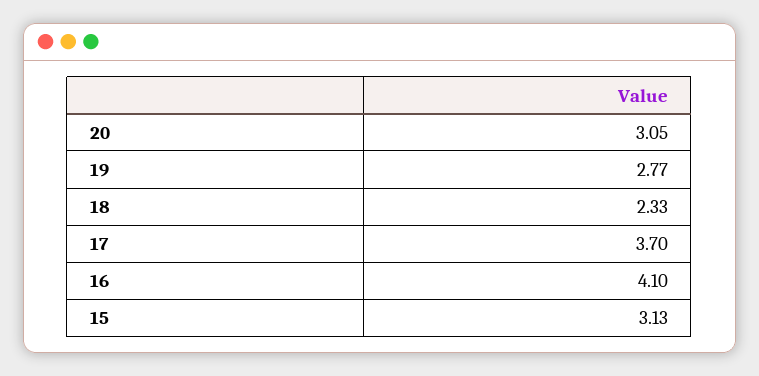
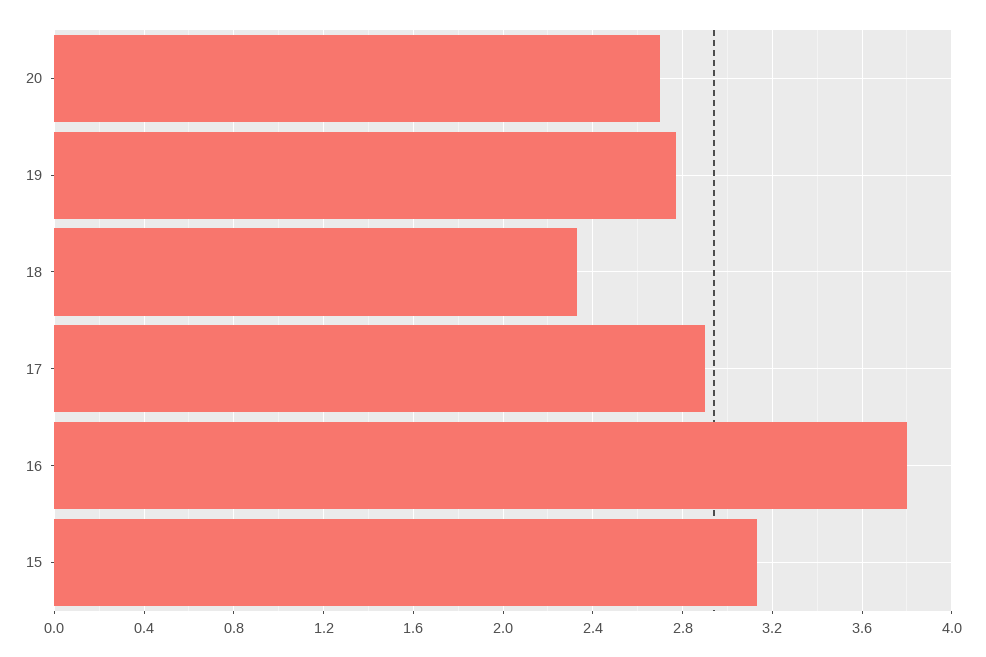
20: 3.05 -> 2.7
17: 3.7 -> 2.9
16: 4.1 -> 3.8

